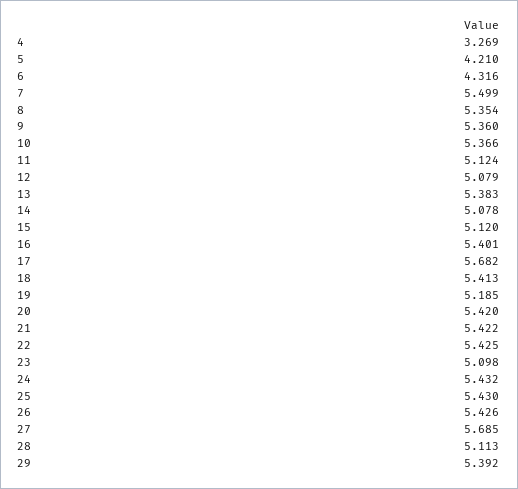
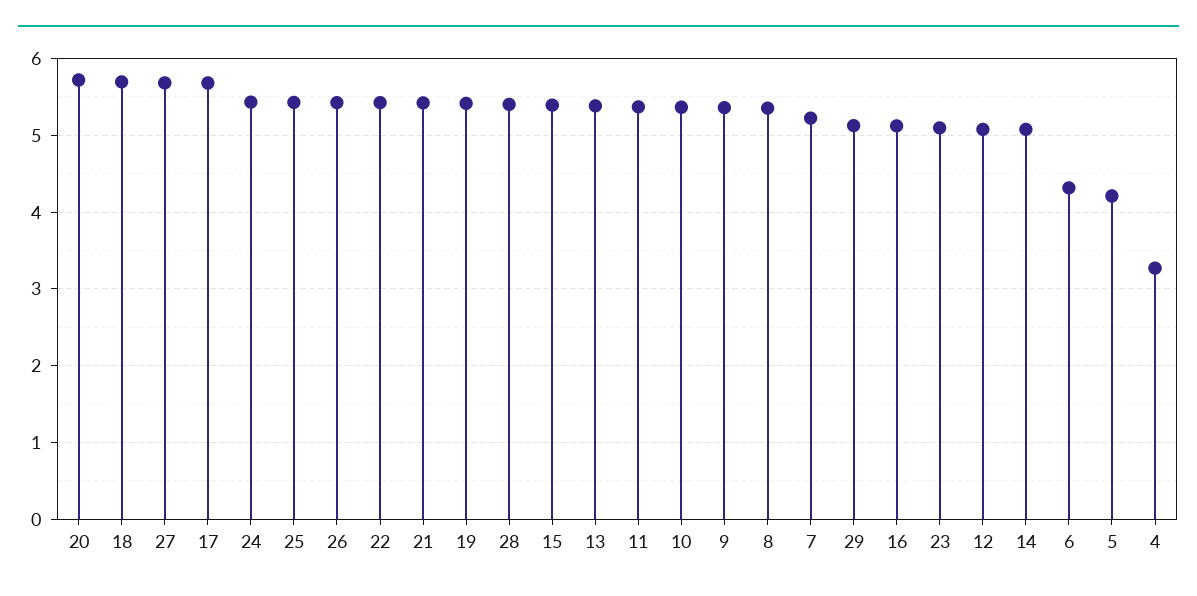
7: 5.499 -> 5.2
11: 5.124 -> 5.4
15: 5.12 -> 5.4
16: 5.401 -> 5.1
18: 5.413 -> 5.7
19: 5.185 -> 5.4
20: 5.42 -> 5.7
28: 5.113 -> 5.4
29: 5.392 -> 5.1

